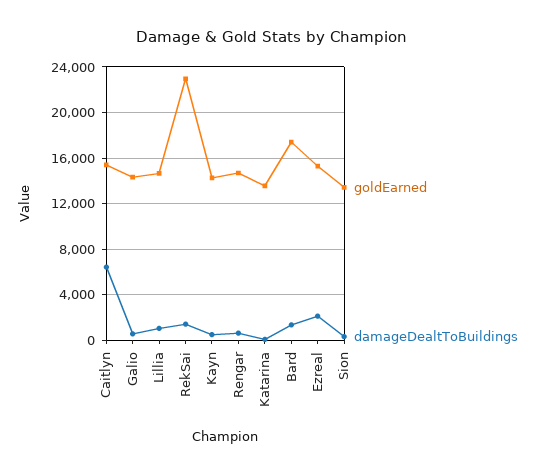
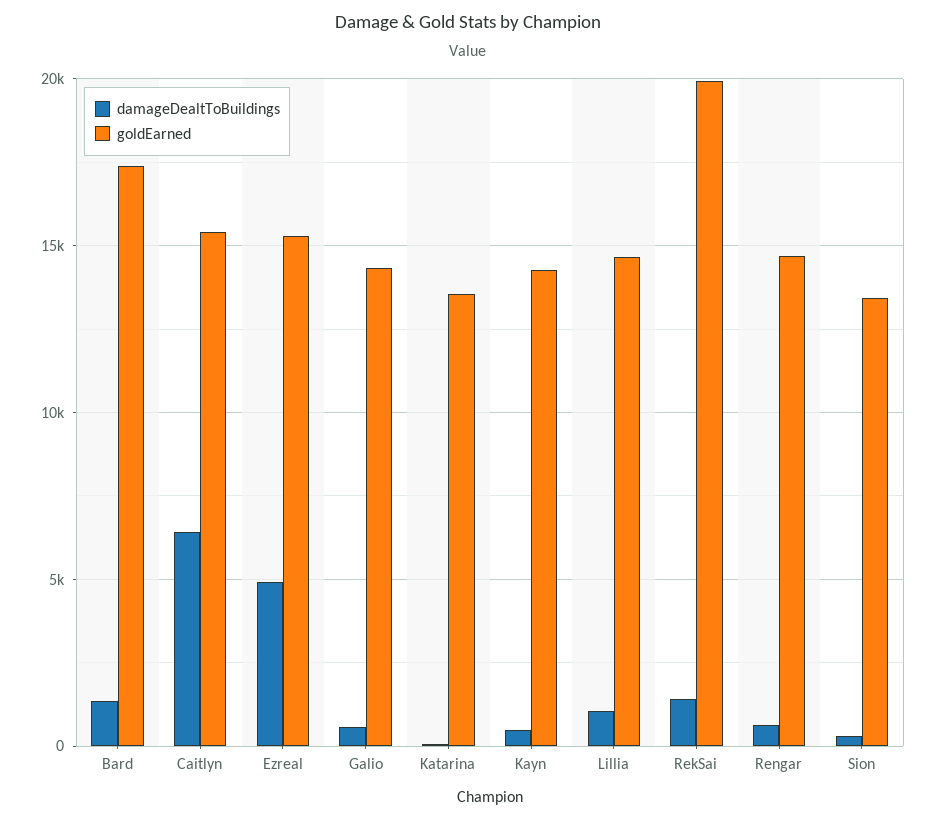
goldEarned, RekSai: 23000 -> 20000
damageDealtToBuildings, Ezreal: 2000 -> 5000

